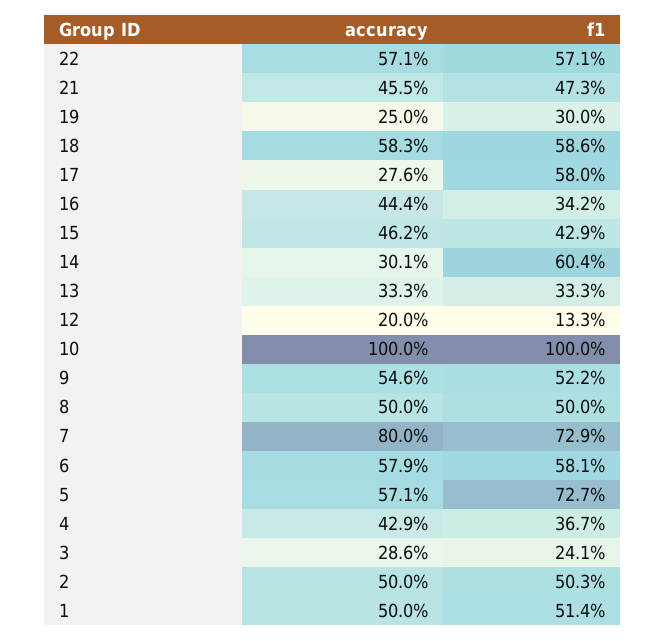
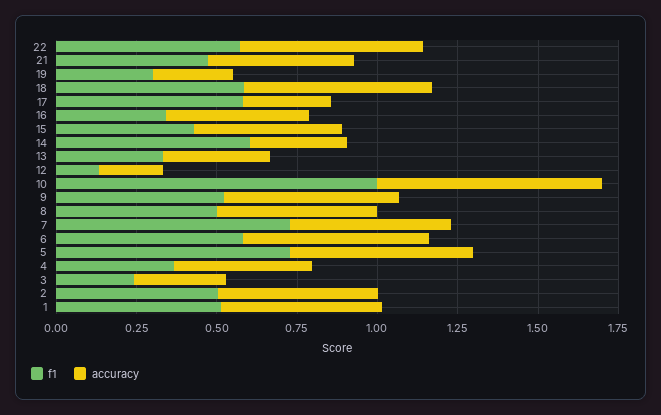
accuracy, 10: 1 -> 0.7
accuracy, 7: 0.8 -> 0.5

